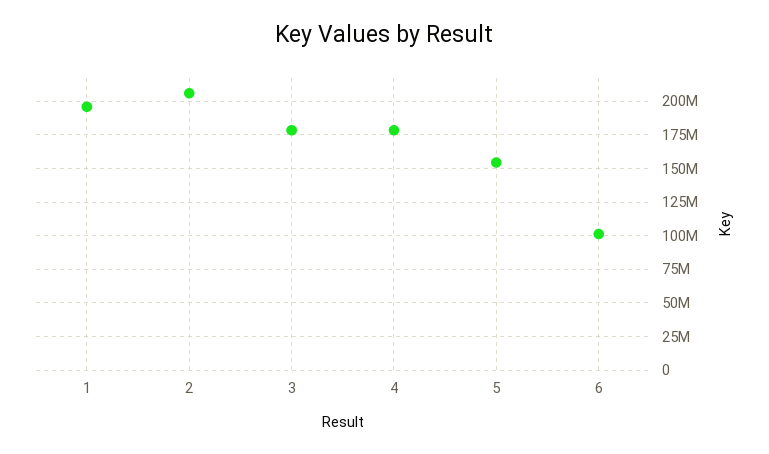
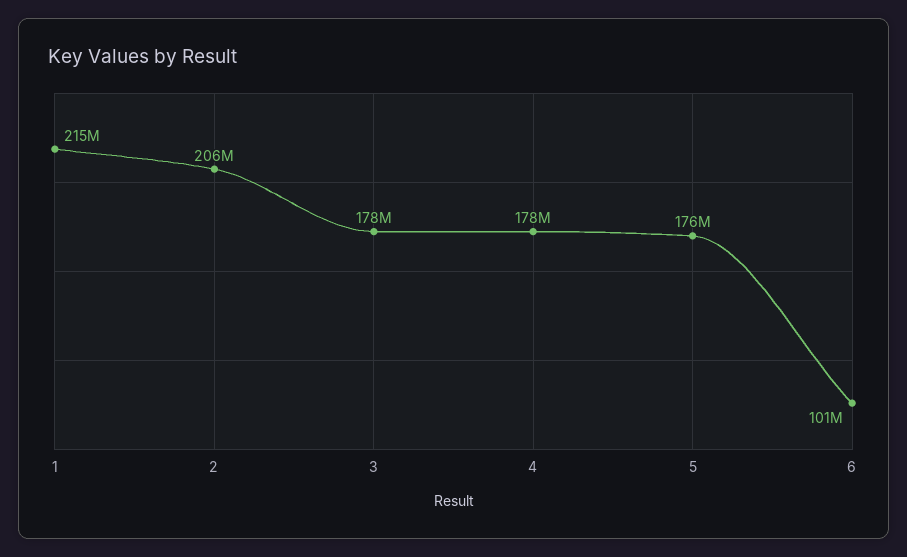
1: 195000000 -> 215000000
5: 155000000 -> 176000000

